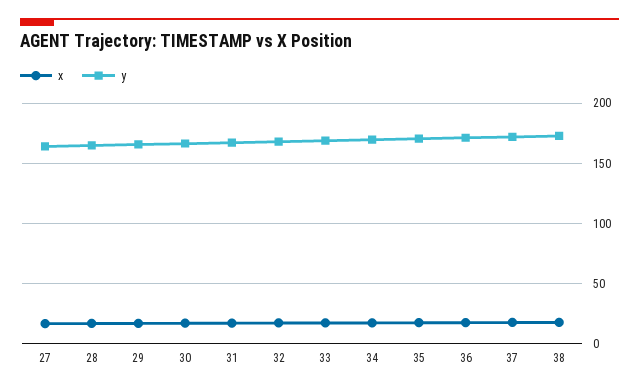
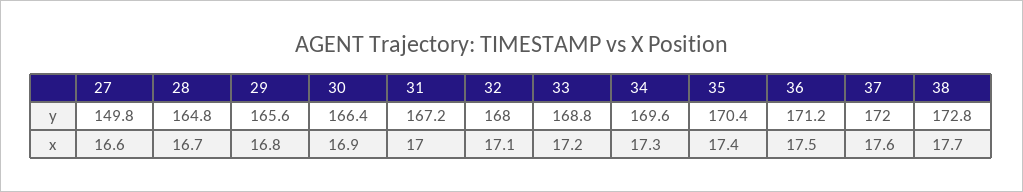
y, 27: 165 -> 149.8

